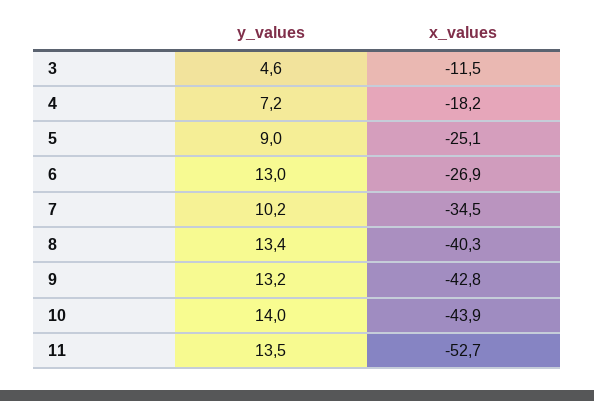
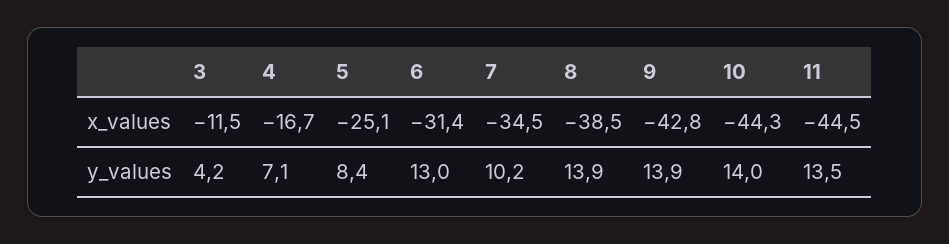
y_values, 3: 4.6 -> 4.2
y_values, 4: 7.2 -> 7.1
x_values, 4: -18.2 -> -16.7
y_values, 5: 9 -> 8.4
x_values, 6: -26.9 -> -31.4
y_values, 8: 13.4 -> 13.9
x_values, 8: -40.3 -> -38.5
y_values, 9: 13.2 -> 13.9
x_values, 10: -43.9 -> -44.3
x_values, 11: -52.7 -> -44.5

